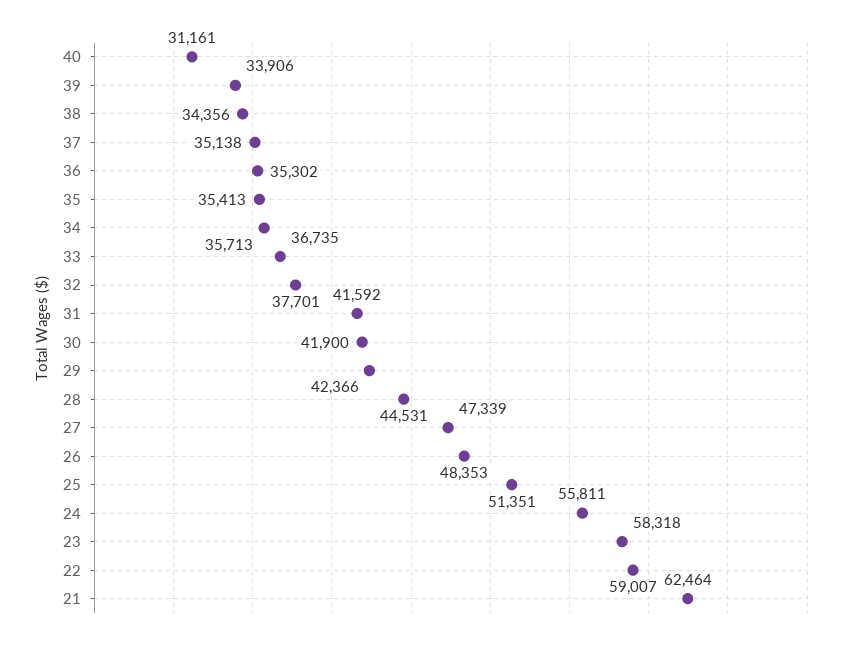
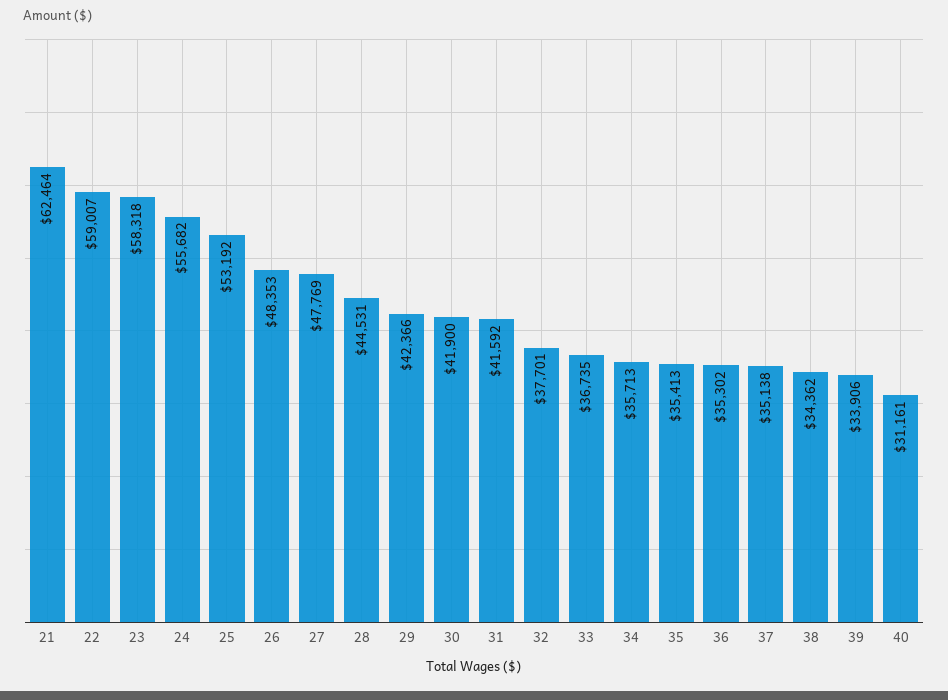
38: 34356 -> 34362
27: 47339 -> 47769
25: 51351 -> 53192
24: 55811 -> 55682

